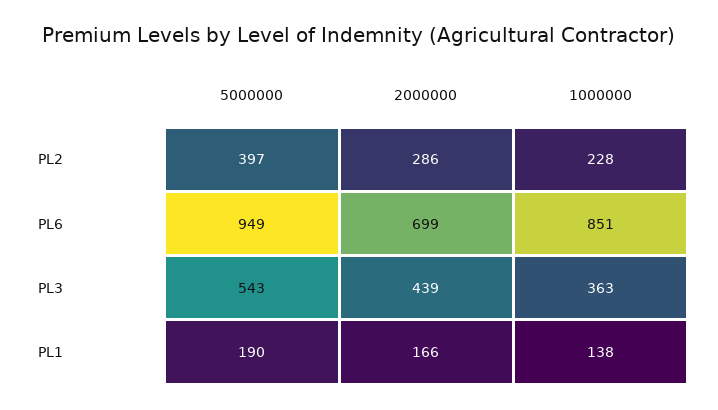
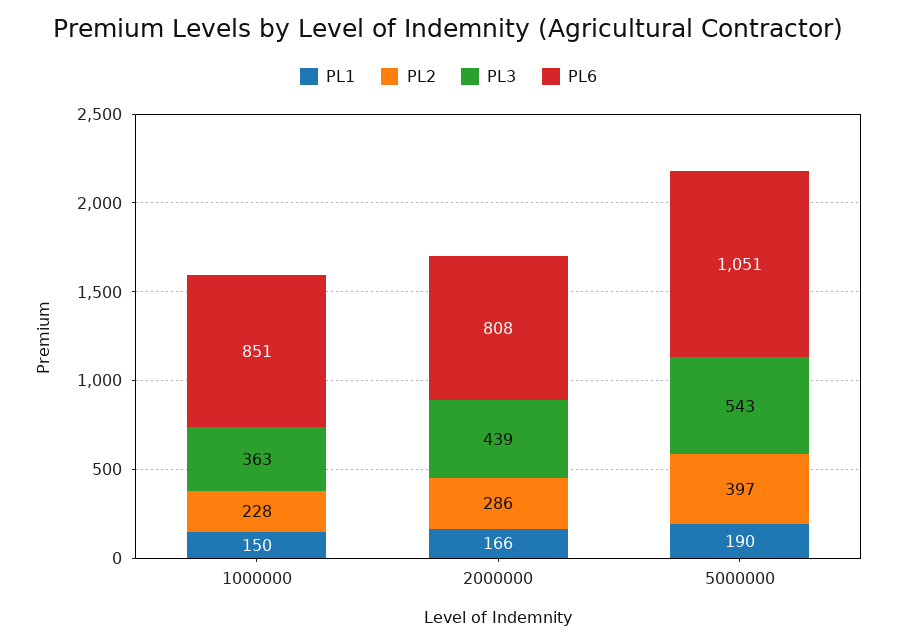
PL6, 5000000: 949 -> 1051
PL6, 2000000: 699 -> 808
PL1, 1000000: 138 -> 150

